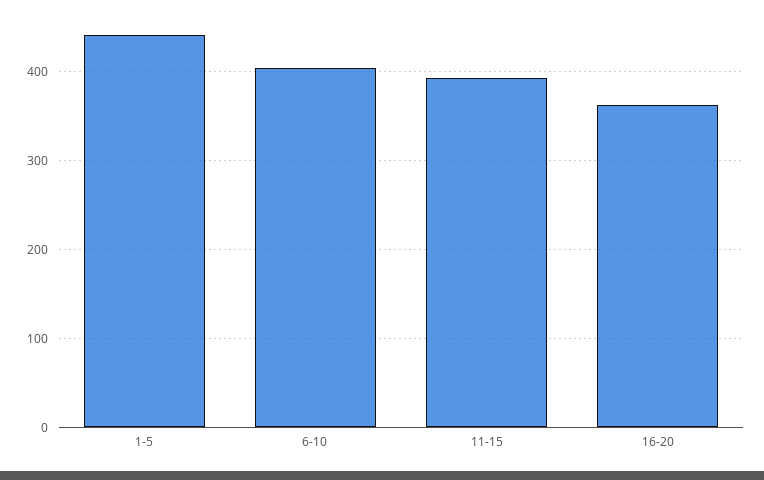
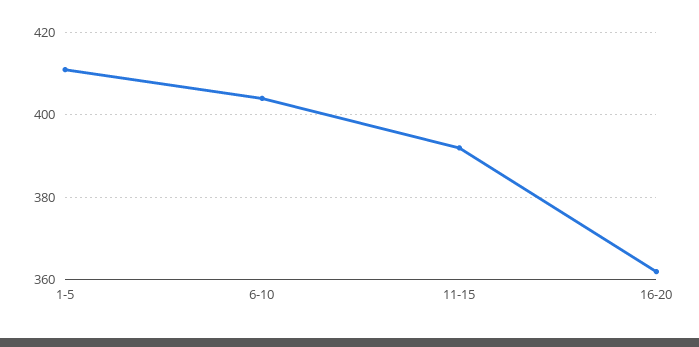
1-5: 440 -> 410

